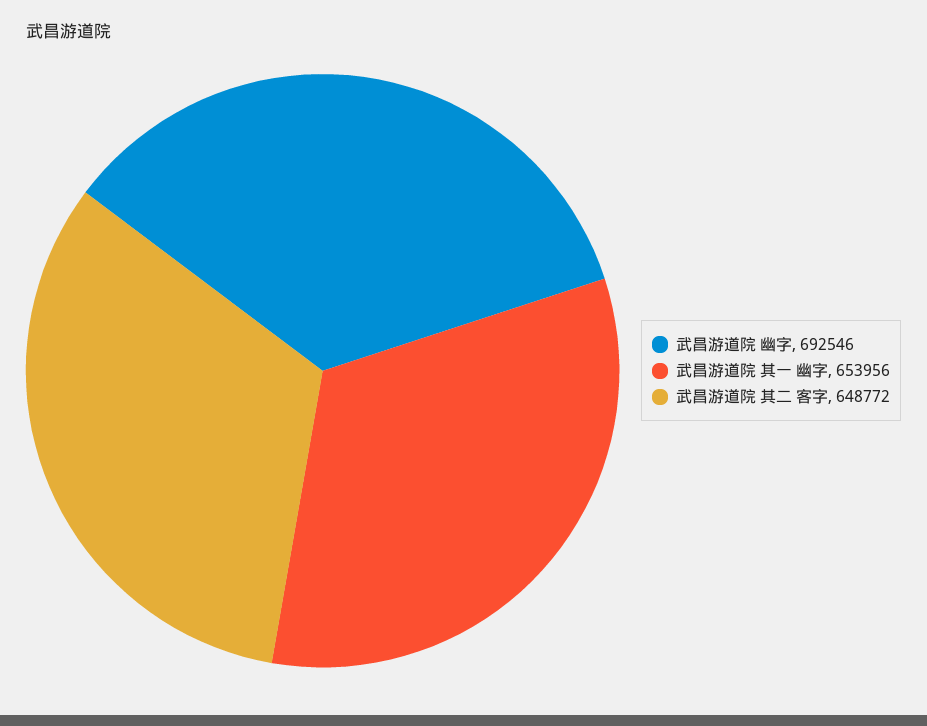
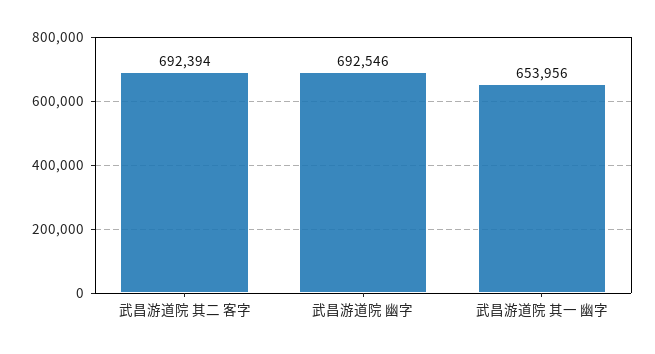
武昌游道院 其二 客字: 648772 -> 692394

